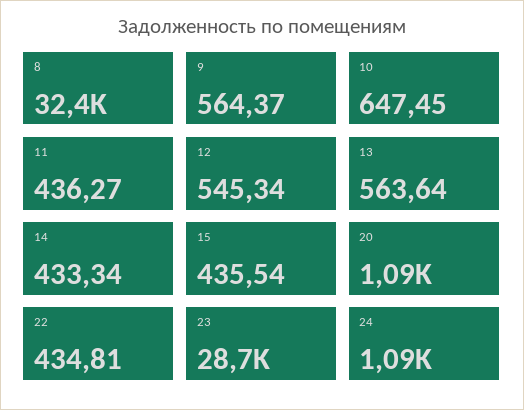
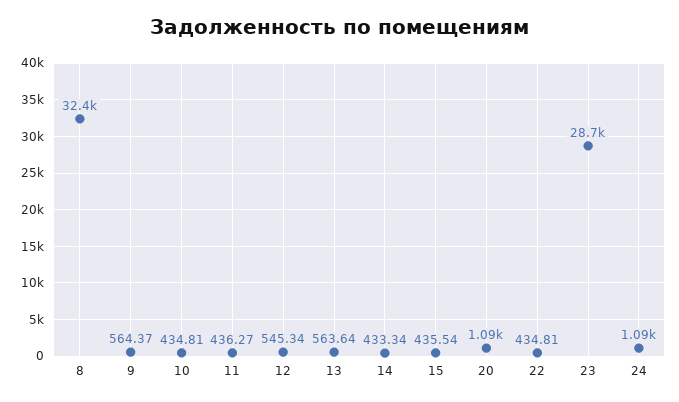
10: 647.45 -> 434.81

